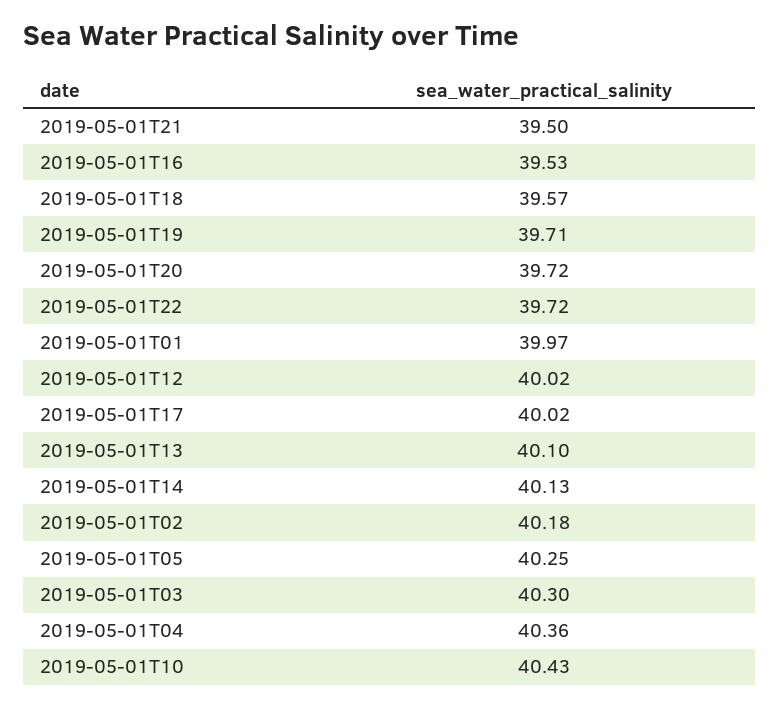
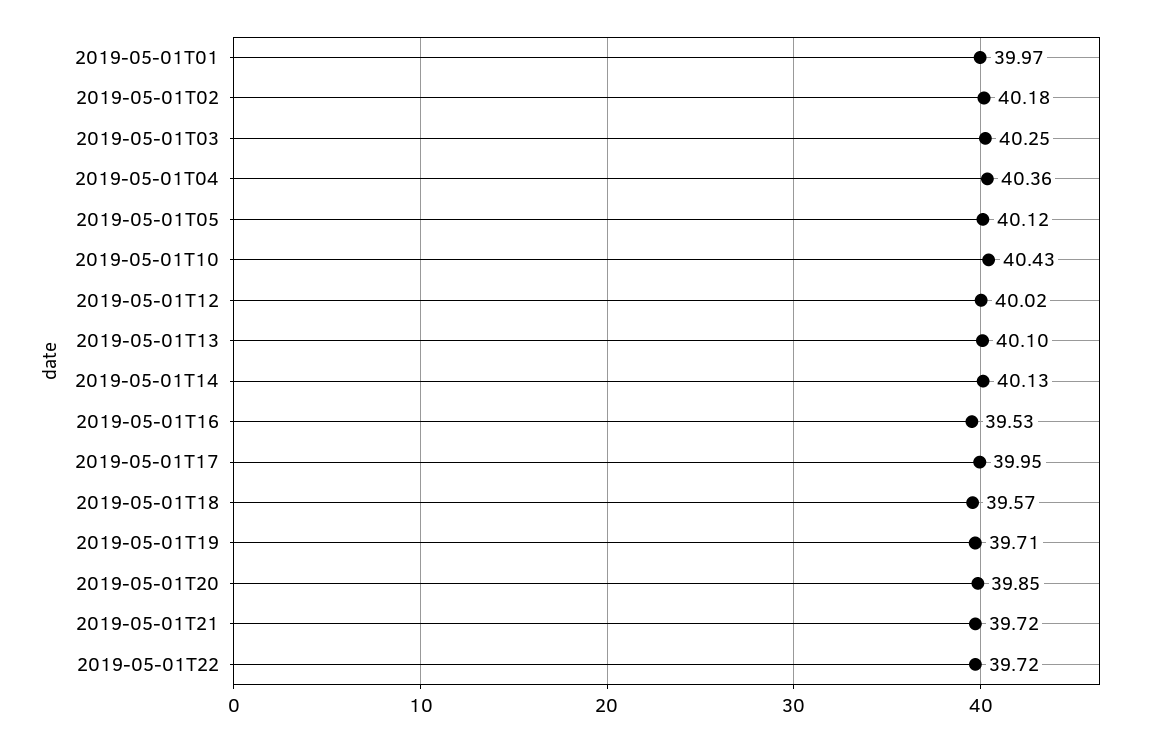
2019-05-01T21: 39.5 -> 39.72
2019-05-01T20: 39.72 -> 39.85
2019-05-01T17: 40.02 -> 39.95
2019-05-01T05: 40.25 -> 40.12
2019-05-01T03: 40.3 -> 40.25

